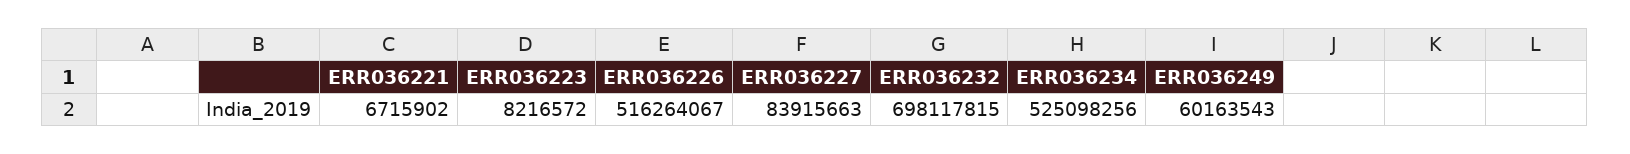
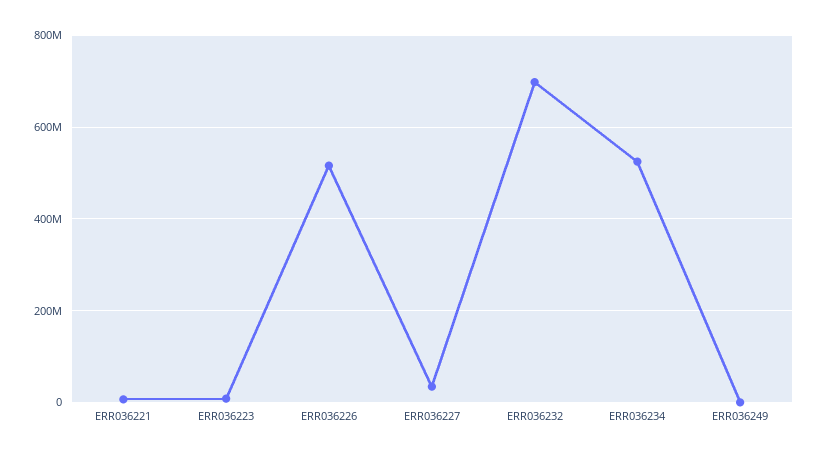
ERR036227: 83915663 -> 40000000
ERR036249: 60163543 -> 0

